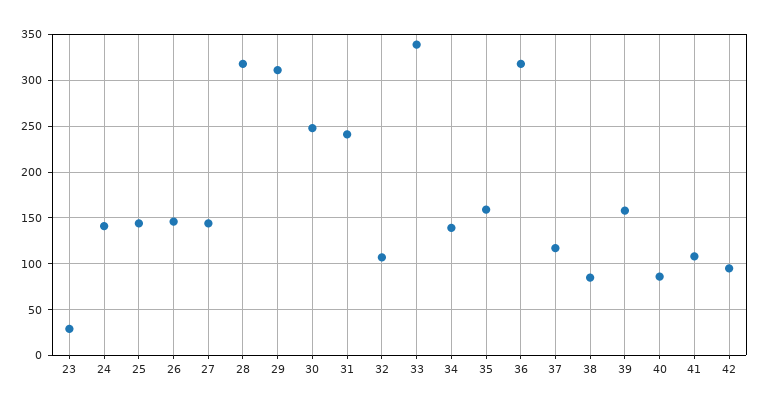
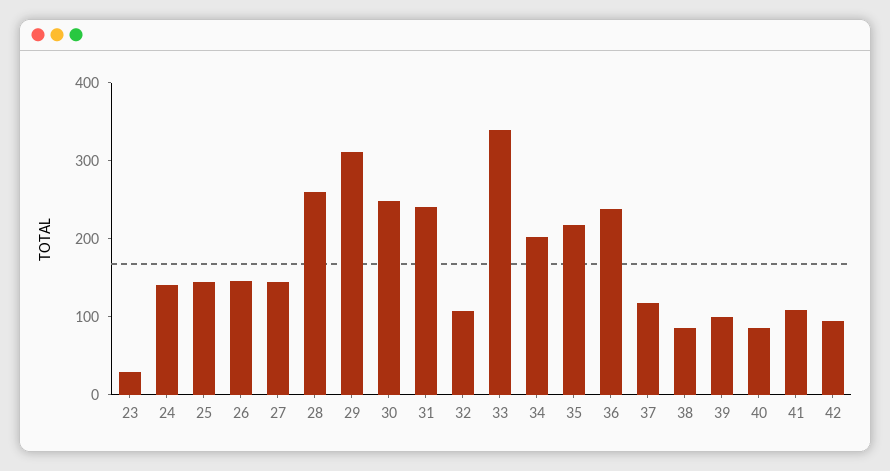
28: 320 -> 260
34: 140 -> 200
35: 160 -> 220
36: 320 -> 240
39: 160 -> 100

